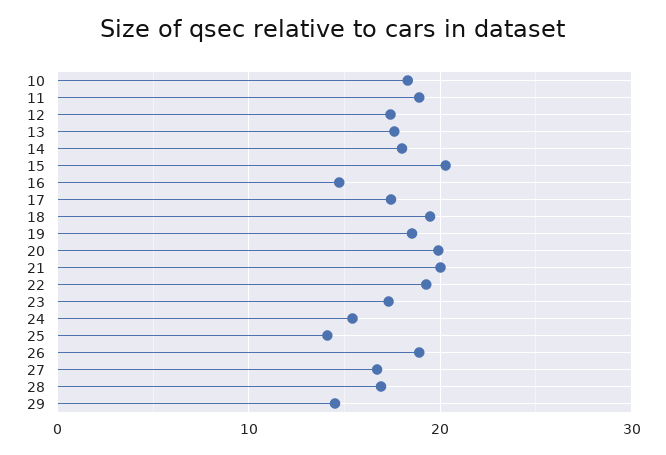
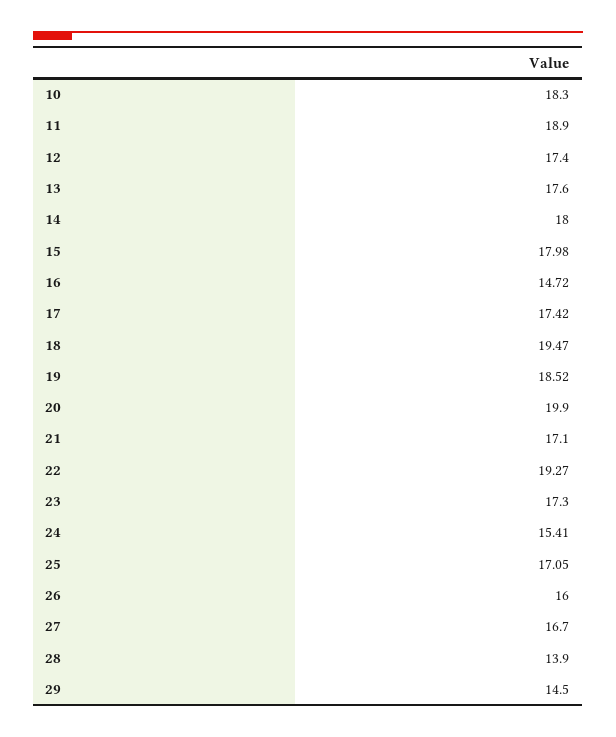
15: 20 -> 17.98
21: 20 -> 17.1
25: 14 -> 17.05
26: 19 -> 16
28: 17 -> 13.9

